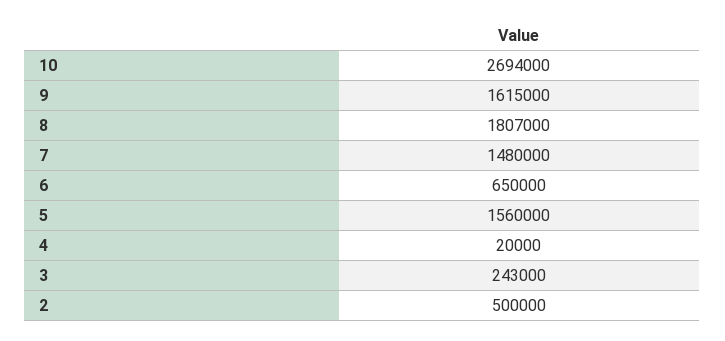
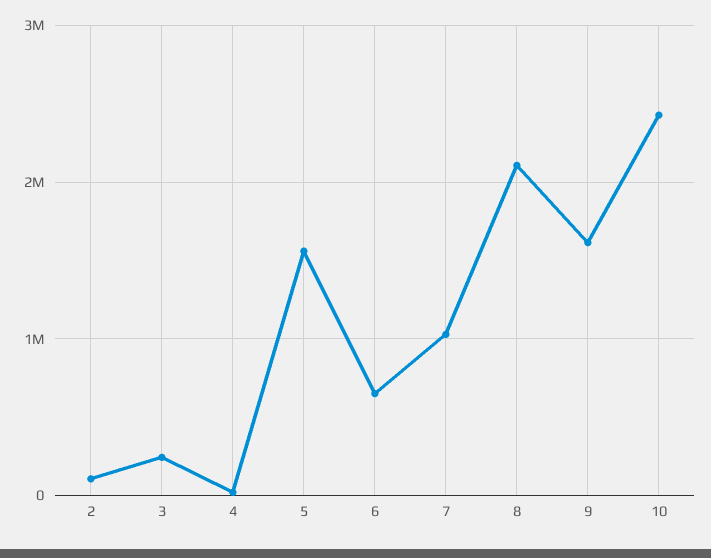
10: 2694000 -> 2400000
8: 1807000 -> 2100000
7: 1480000 -> 1000000
2: 500000 -> 100000

